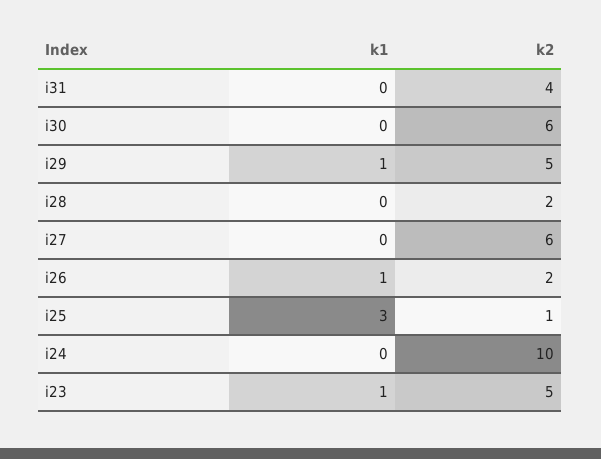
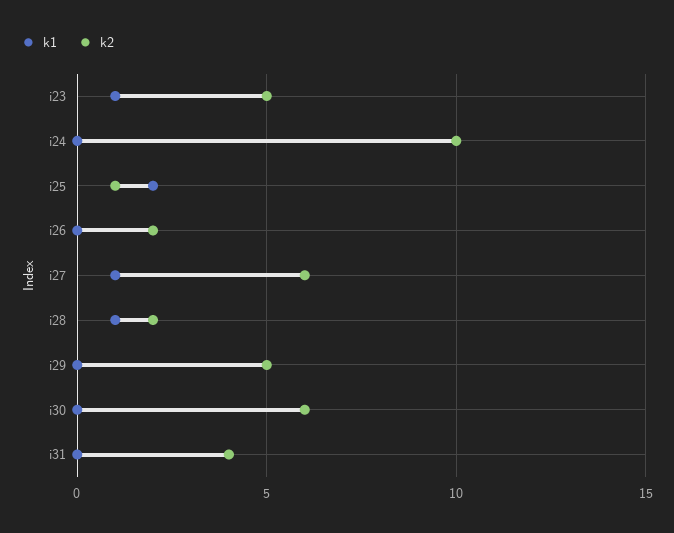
k1, i29: 1 -> 0
k1, i28: 0 -> 1
k1, i27: 0 -> 1
k1, i26: 1 -> 0
k1, i25: 3 -> 2

